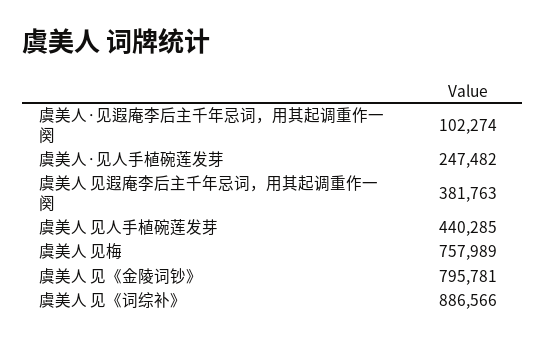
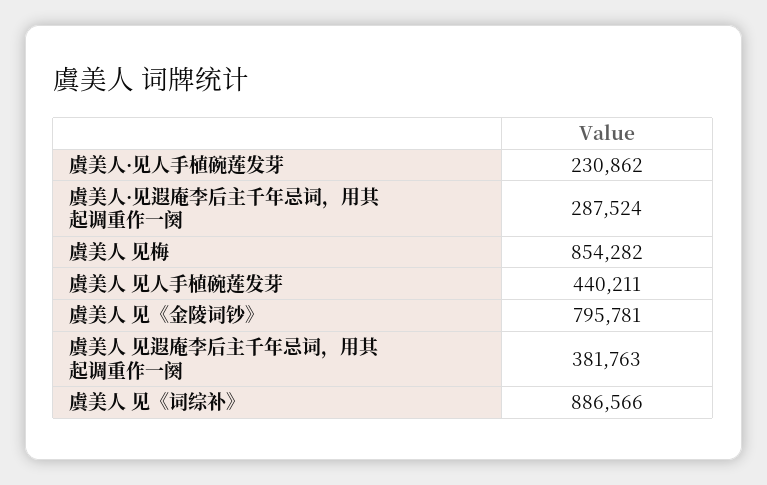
虞美人·见遐庵李后主千年忌词，用其起调重作一阕: 102274 -> 287524
虞美人·见人手植碗莲发芽: 247482 -> 230862
虞美人 见人手植碗莲发芽: 440285 -> 440211
虞美人 见梅: 757989 -> 854282

